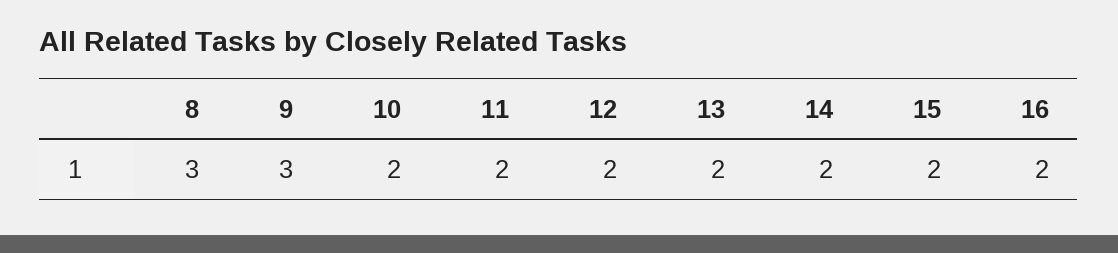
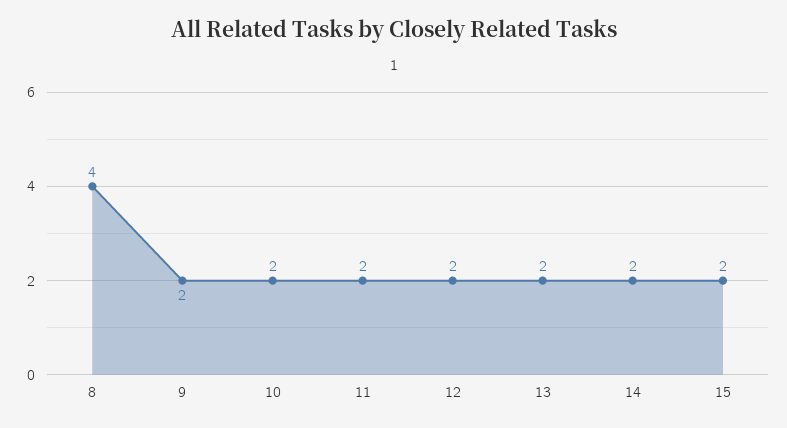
8: 3 -> 4
9: 3 -> 2
16: 2 -> none

